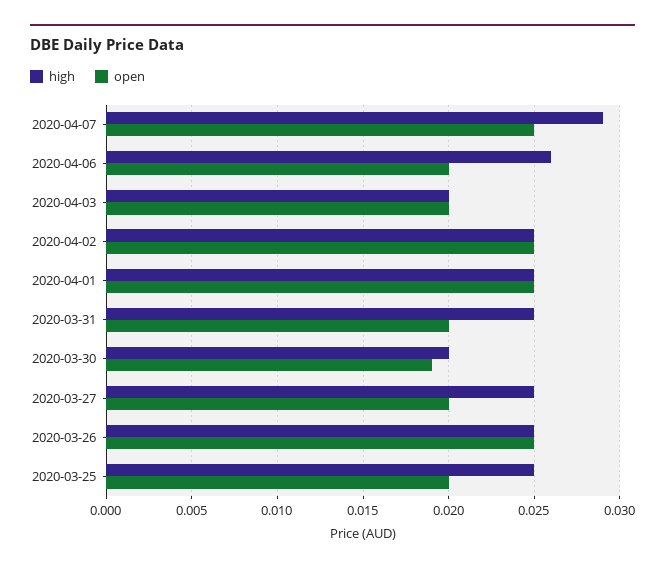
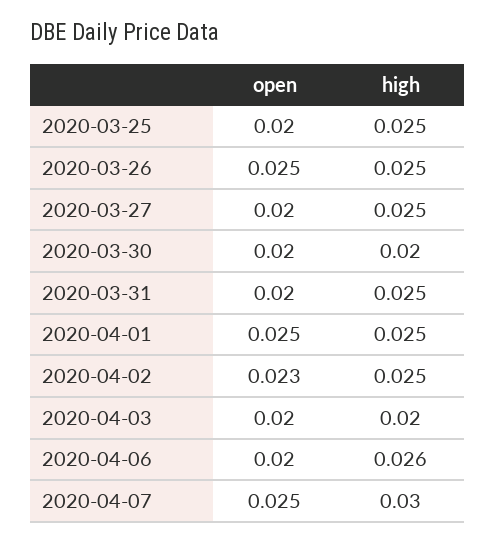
high, 2020-04-07: 0.029 -> 0.03
open, 2020-04-02: 0.025 -> 0.023
open, 2020-03-30: 0.019 -> 0.02

